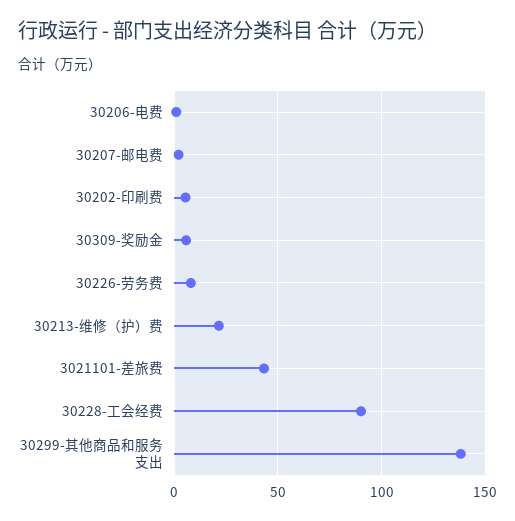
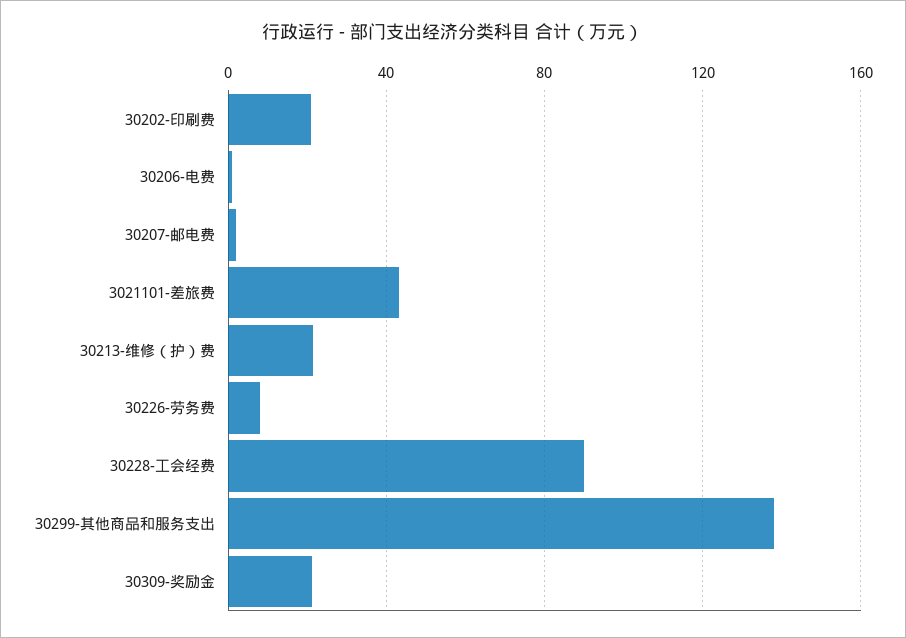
30202-印刷费: 5 -> 20
30309-奖励金: 5 -> 20

